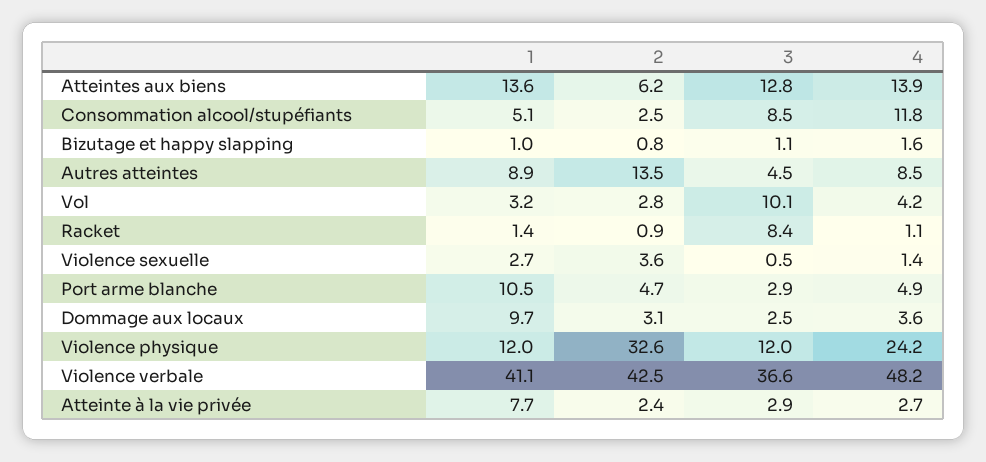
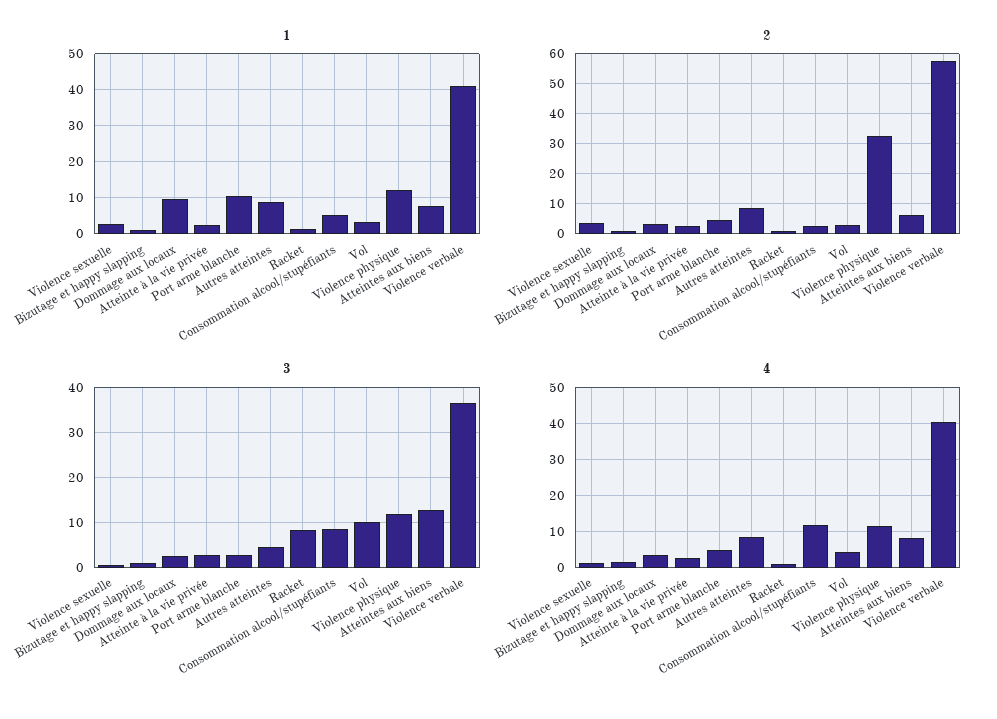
1, Atteintes aux biens: 13.6 -> 8
4, Atteintes aux biens: 13.9 -> 8
2, Autres atteintes: 13.5 -> 8
4, Violence physique: 24.2 -> 12
2, Violence verbale: 42.5 -> 58
4, Violence verbale: 48.2 -> 40
1, Atteinte à la vie privée: 7.7 -> 2

